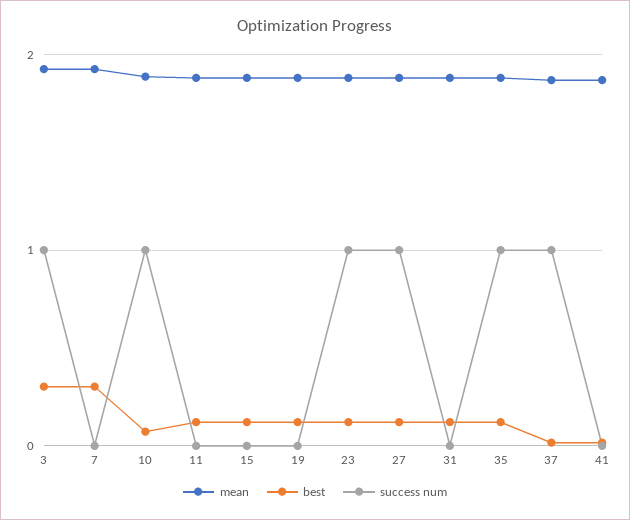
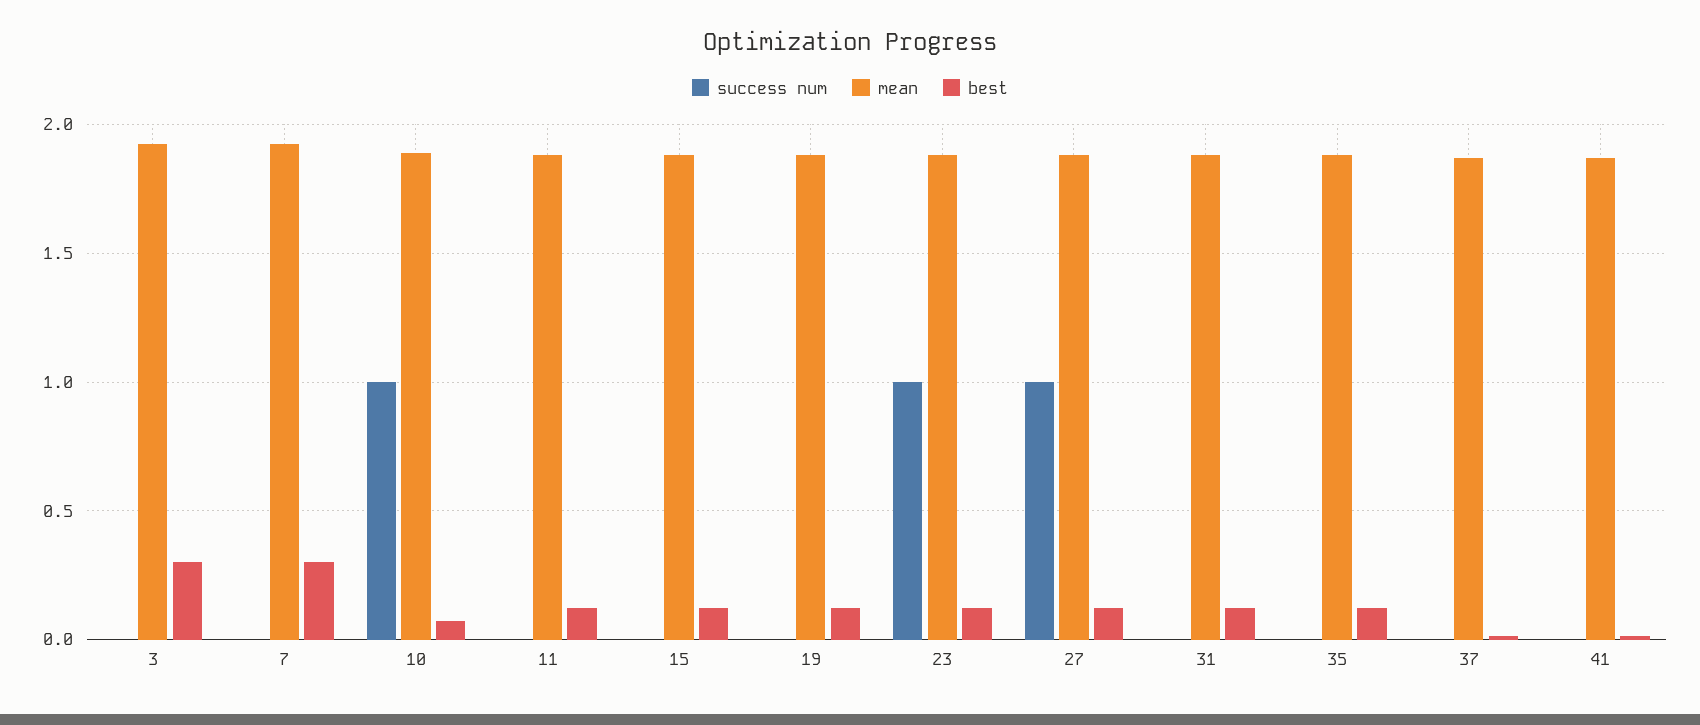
success num, 3: 1 -> 0
success num, 35: 1 -> 0
success num, 37: 1 -> 0

